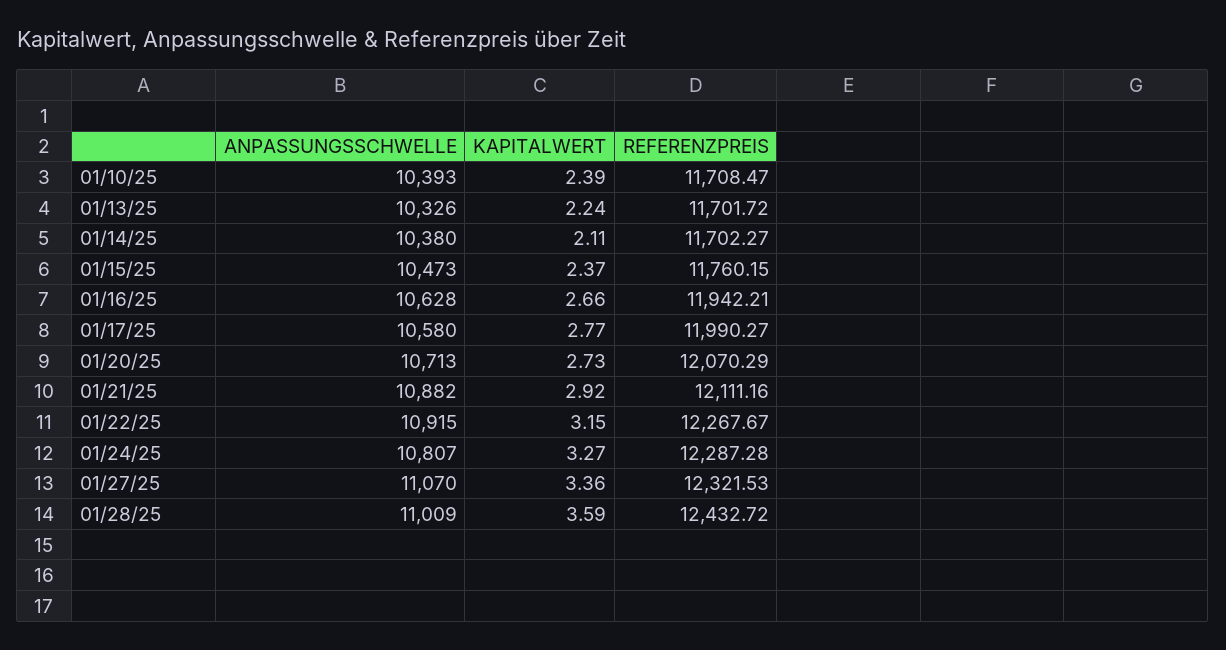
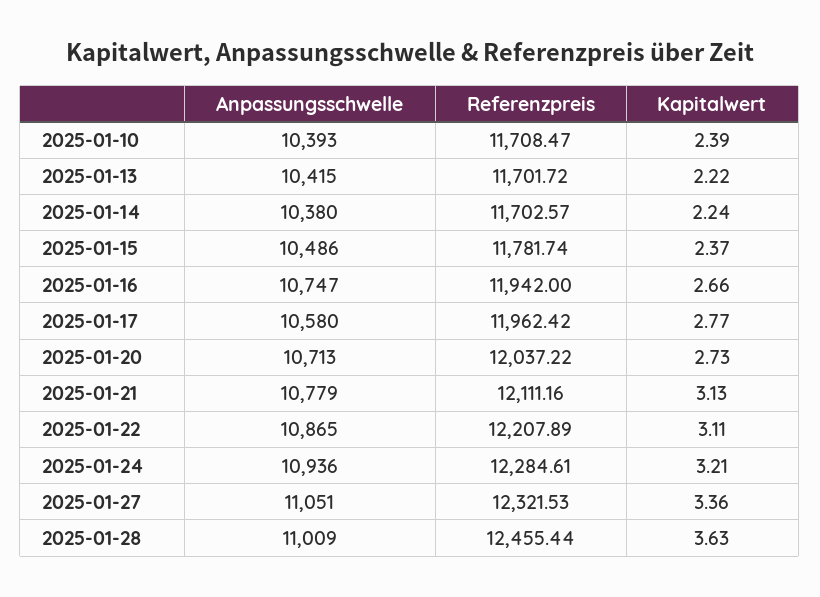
ANPASSUNGSSCHWELLE, 01/13/25: 10326 -> 10415
KAPITALWERT, 01/13/25: 2.24 -> 2.22
KAPITALWERT, 01/14/25: 2.11 -> 2.24
REFERENZPREIS, 01/14/25: 11702.27 -> 11702.57
ANPASSUNGSSCHWELLE, 01/15/25: 10473 -> 10486
REFERENZPREIS, 01/15/25: 11760.15 -> 11781.74
ANPASSUNGSSCHWELLE, 01/16/25: 10628 -> 10747
REFERENZPREIS, 01/16/25: 11942.21 -> 11942
REFERENZPREIS, 01/17/25: 11990.27 -> 11962.42
REFERENZPREIS, 01/20/25: 12070.29 -> 12037.22
ANPASSUNGSSCHWELLE, 01/21/25: 10882 -> 10779
KAPITALWERT, 01/21/25: 2.92 -> 3.13
ANPASSUNGSSCHWELLE, 01/22/25: 10915 -> 10865
KAPITALWERT, 01/22/25: 3.15 -> 3.11
REFERENZPREIS, 01/22/25: 12267.67 -> 12207.89
ANPASSUNGSSCHWELLE, 01/24/25: 10807 -> 10936
KAPITALWERT, 01/24/25: 3.27 -> 3.21
REFERENZPREIS, 01/24/25: 12287.28 -> 12284.61
ANPASSUNGSSCHWELLE, 01/27/25: 11070 -> 11051
KAPITALWERT, 01/28/25: 3.59 -> 3.63
REFERENZPREIS, 01/28/25: 12432.72 -> 12455.44

